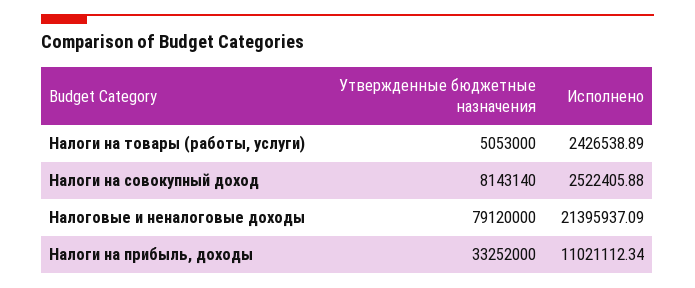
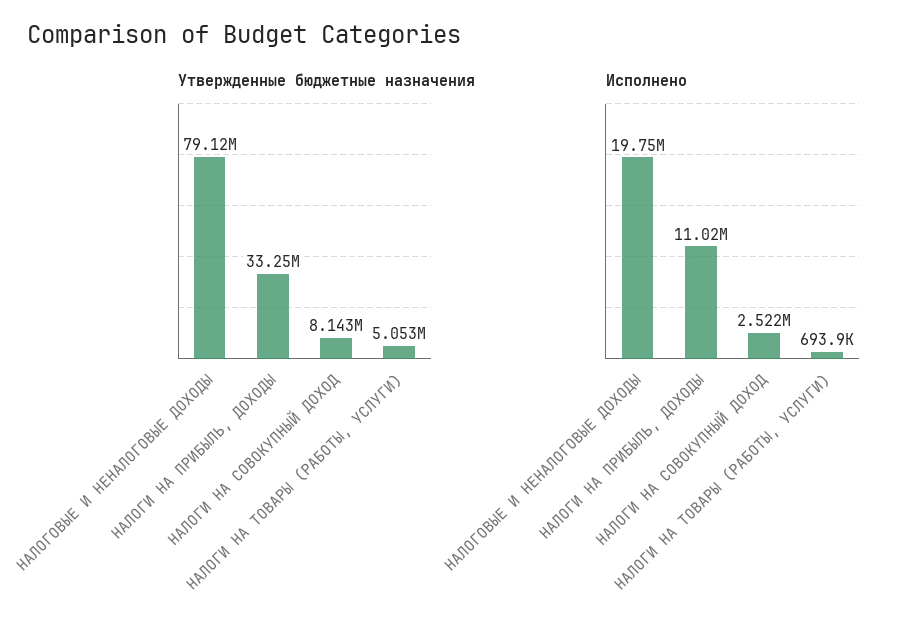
Исполнено, Налоги на товары (работы, услуги): 2426538.89 -> 693900
Исполнено, Налоговые и неналоговые доходы: 21395937.09 -> 19750000

